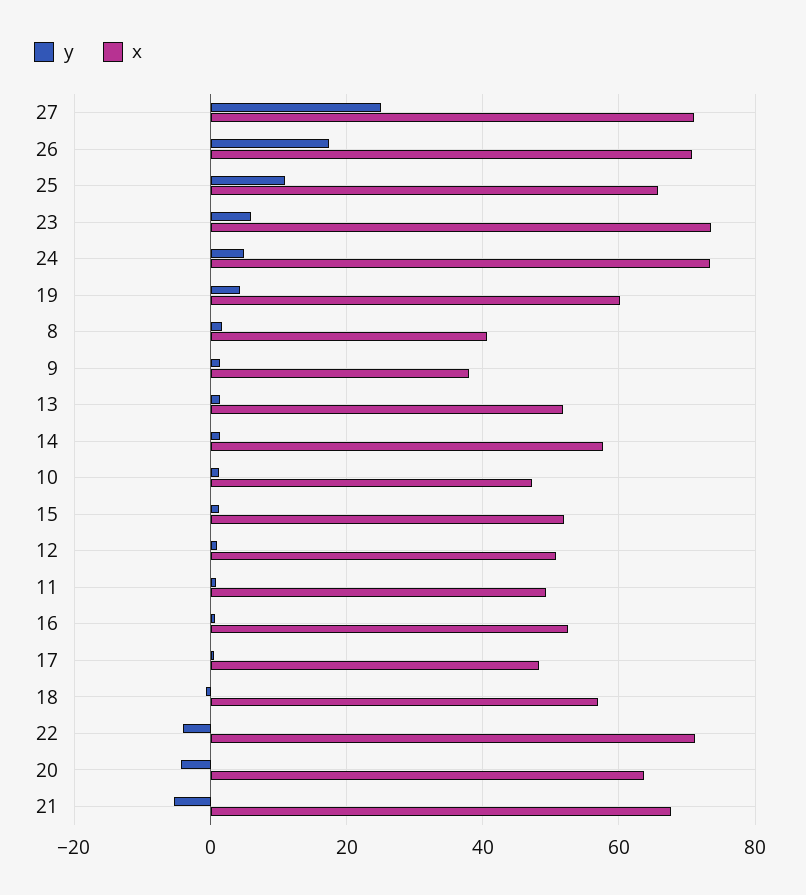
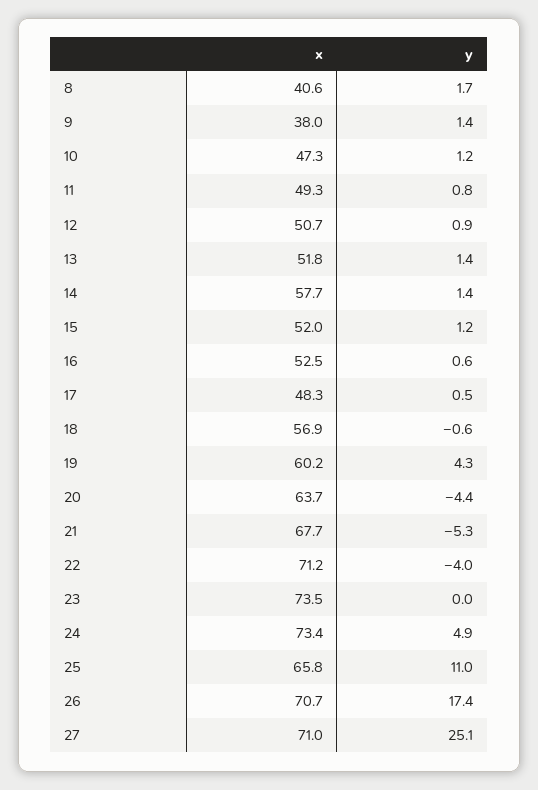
y, 23: 6 -> 0

